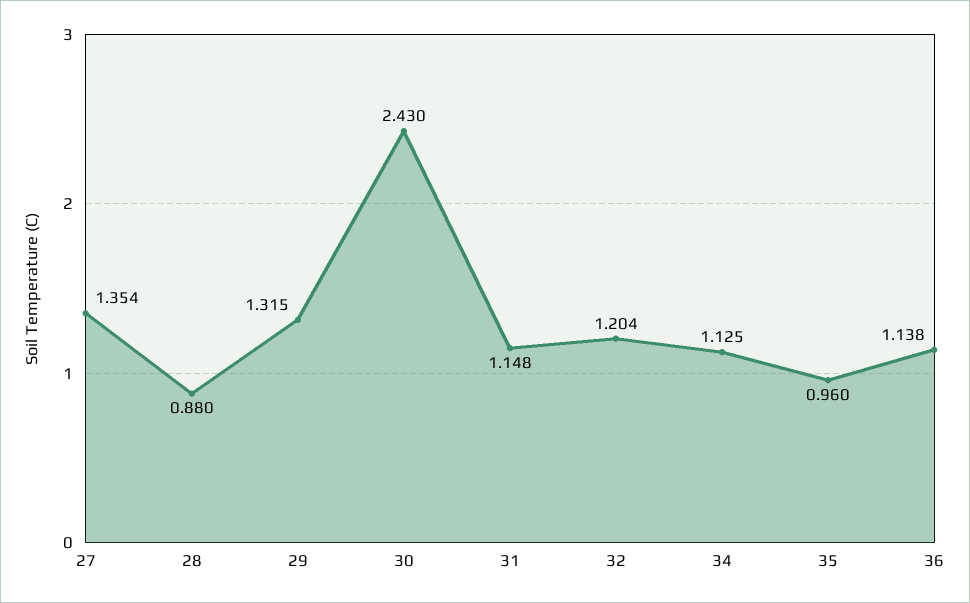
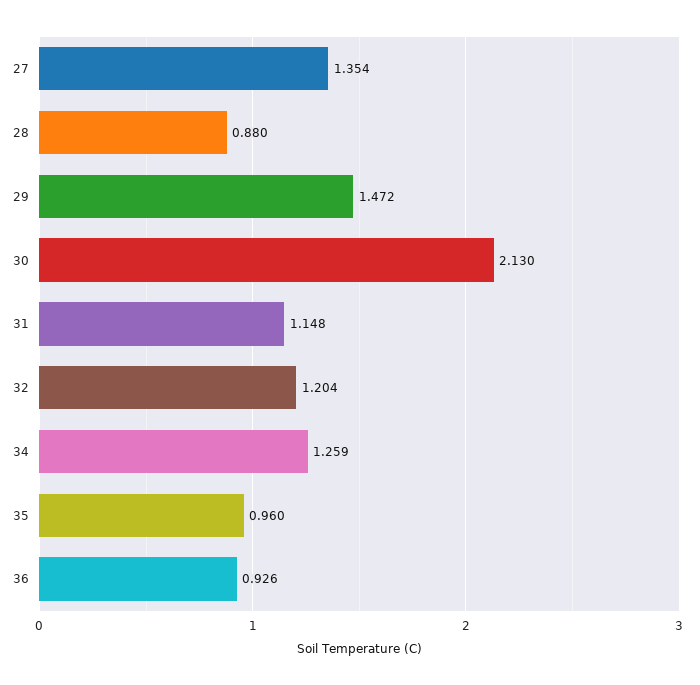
29: 1.315 -> 1.472
30: 2.43 -> 2.13
34: 1.125 -> 1.259
36: 1.138 -> 0.926

